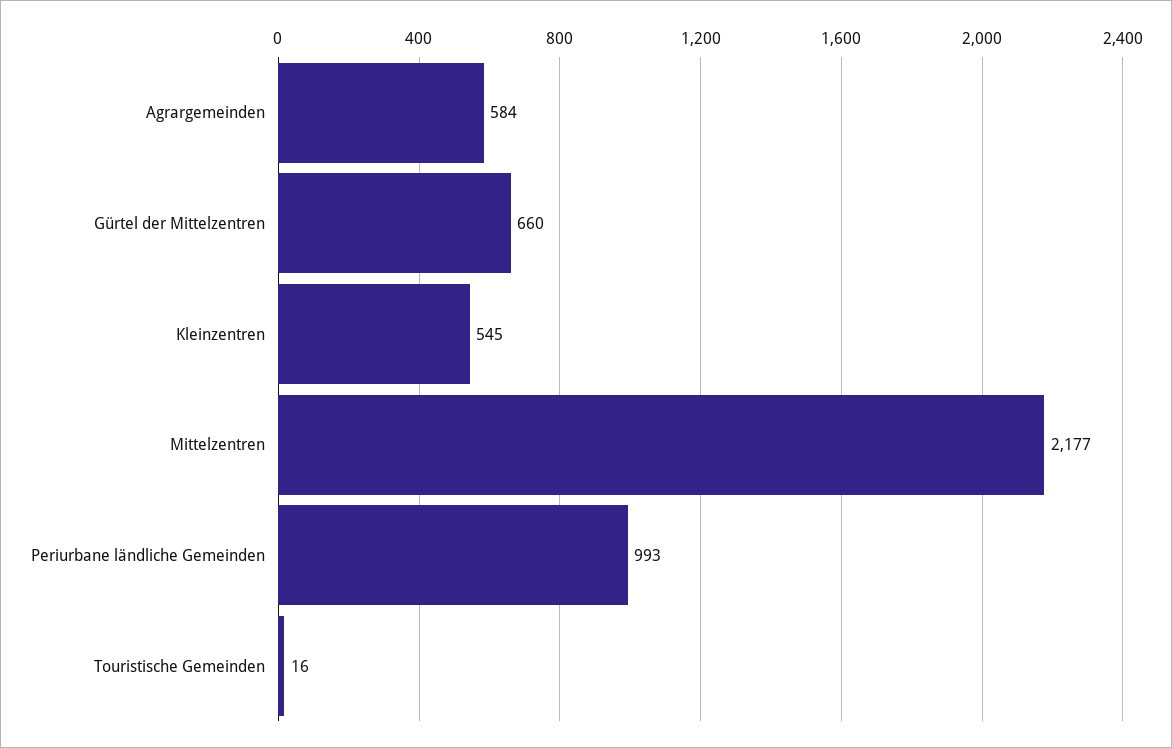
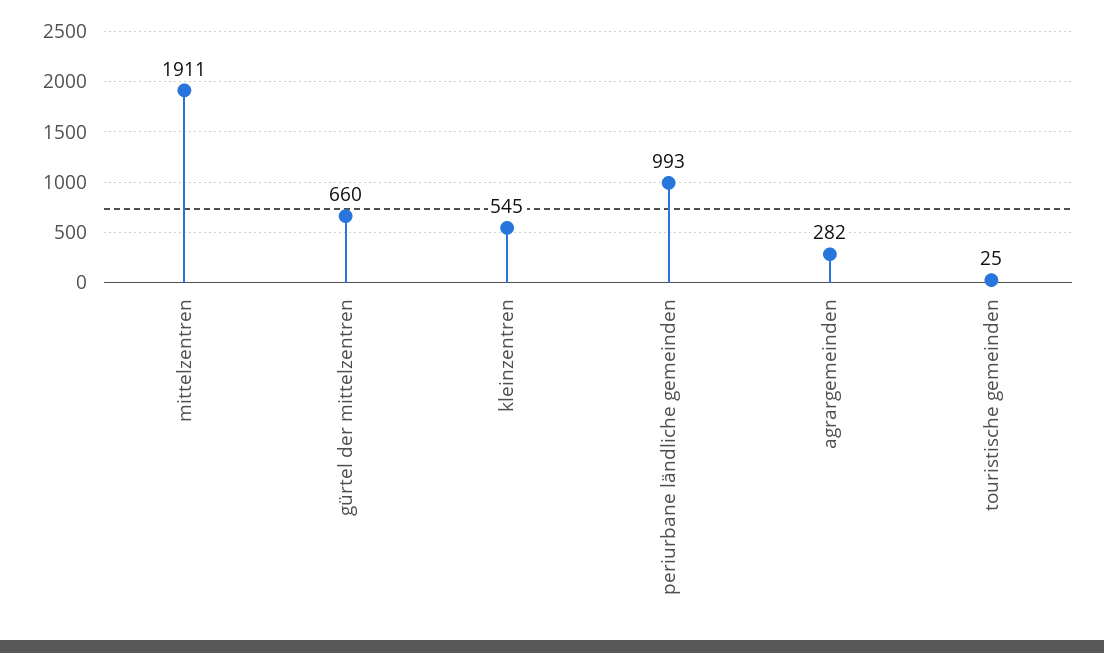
Agrargemeinden: 584 -> 282
Mittelzentren: 2177 -> 1911
Touristische Gemeinden: 16 -> 25

